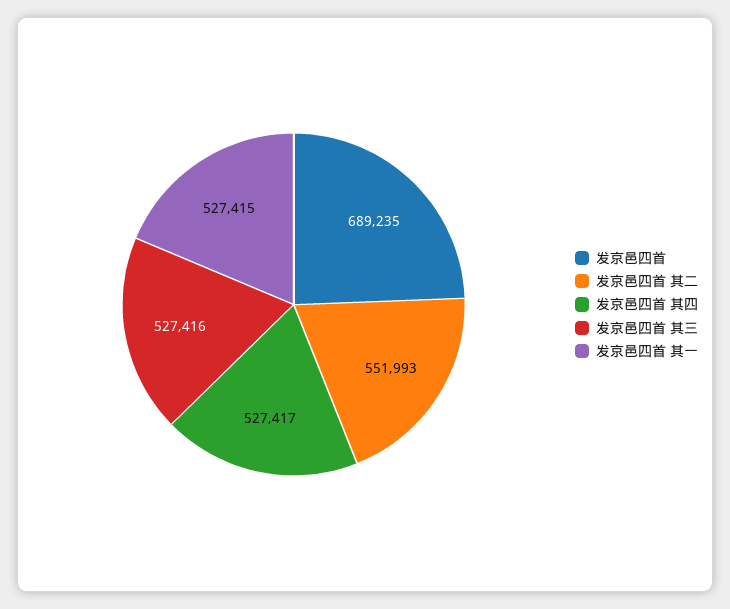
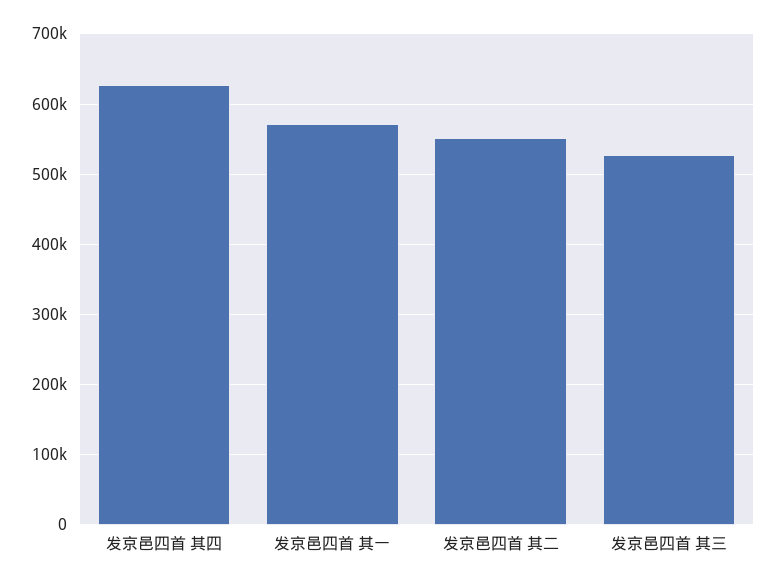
发京邑四首: 689235 -> none
发京邑四首 其四: 527417 -> 630000
发京邑四首 其一: 527415 -> 570000

